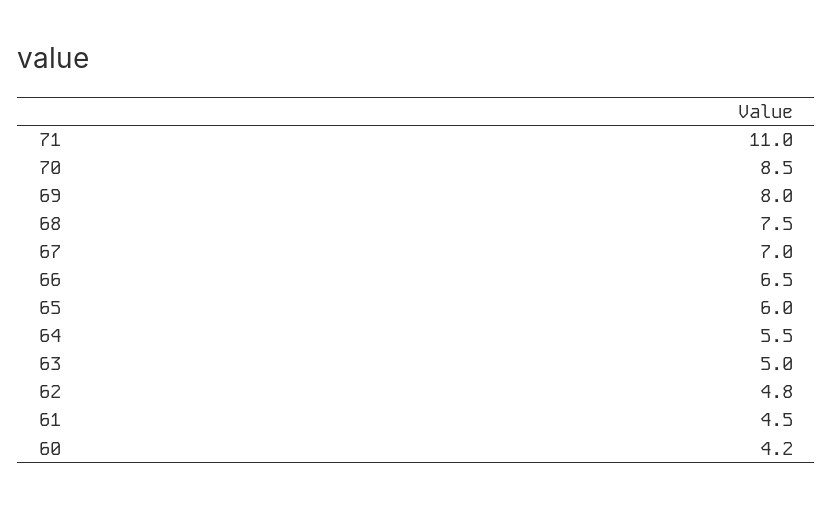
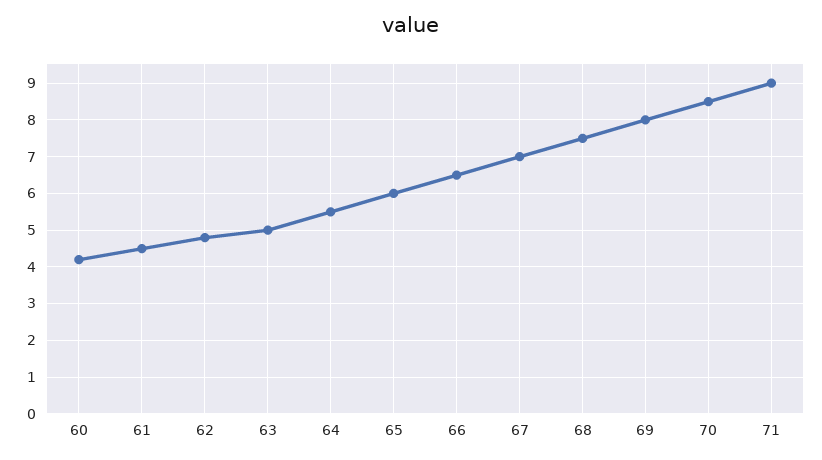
71: 11 -> 9

